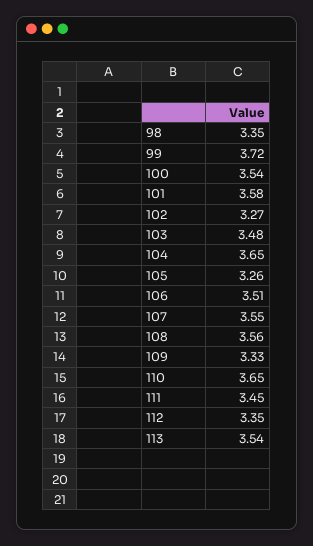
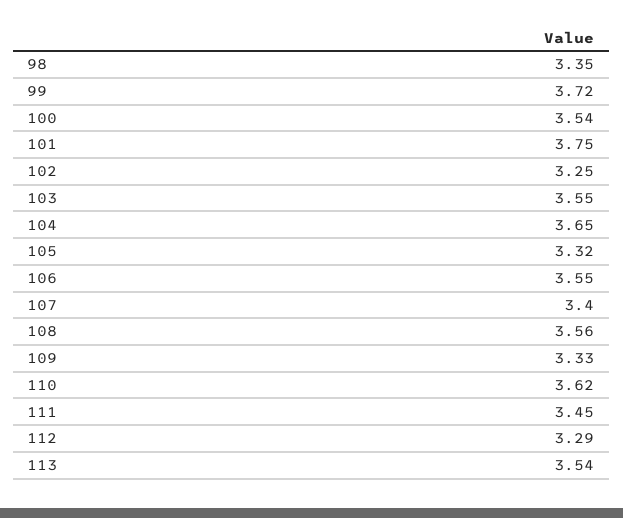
101: 3.58 -> 3.75
102: 3.27 -> 3.25
103: 3.48 -> 3.55
105: 3.26 -> 3.32
106: 3.51 -> 3.55
107: 3.55 -> 3.4
110: 3.65 -> 3.62
112: 3.35 -> 3.29

